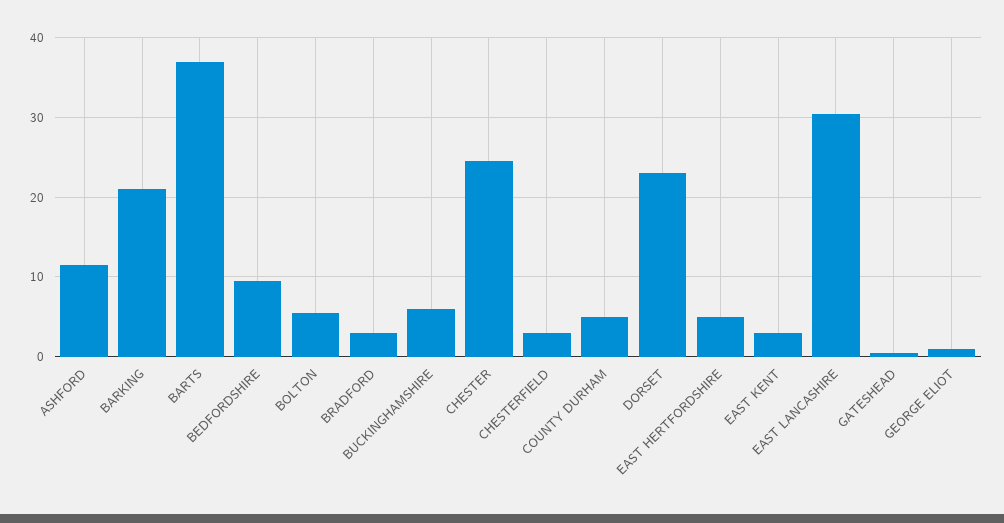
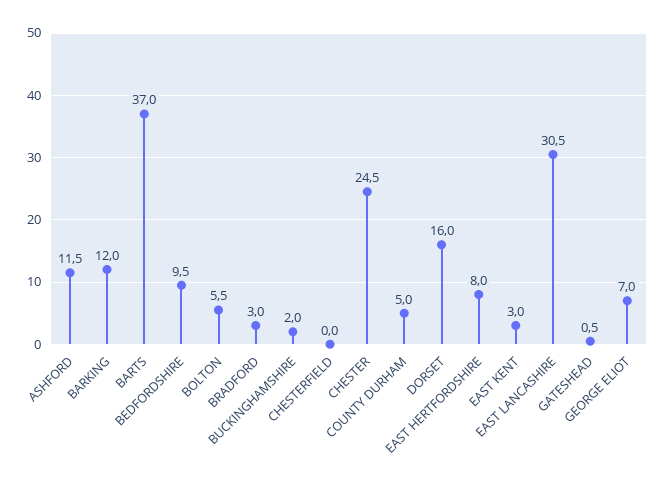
BARKING: 21 -> 12
BUCKINGHAMSHIRE: 6 -> 2
CHESTERFIELD: 3 -> 0
DORSET: 23 -> 16
EAST HERTFORDSHIRE: 5 -> 8
GEORGE ELIOT: 1 -> 7

